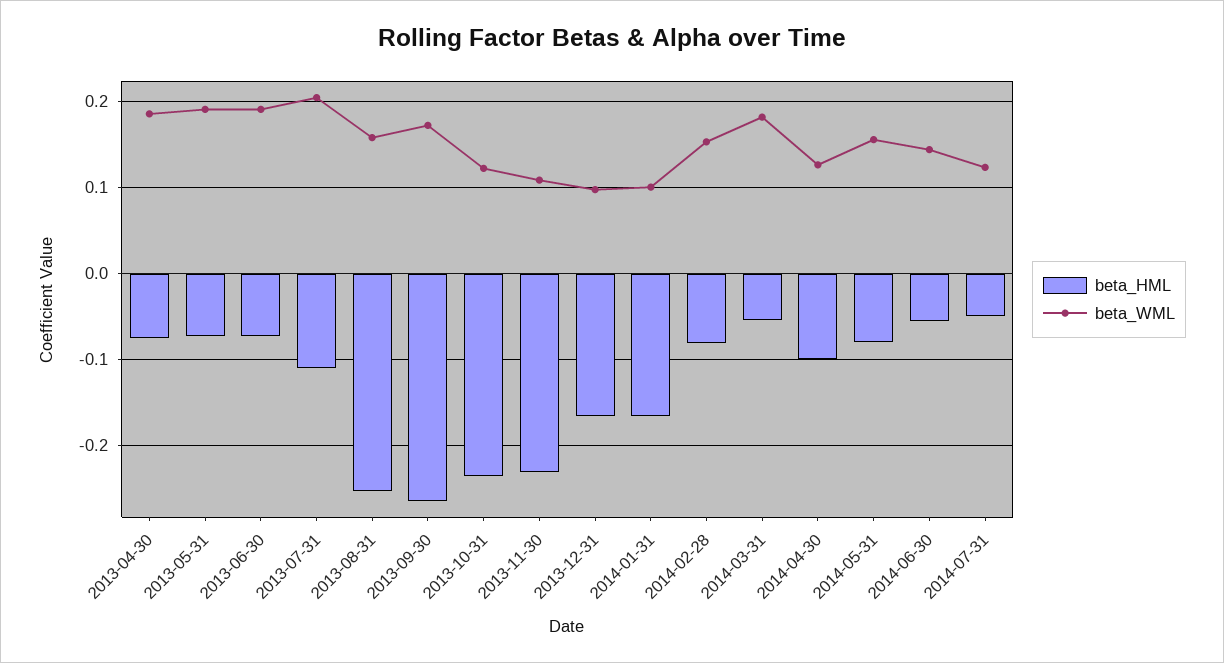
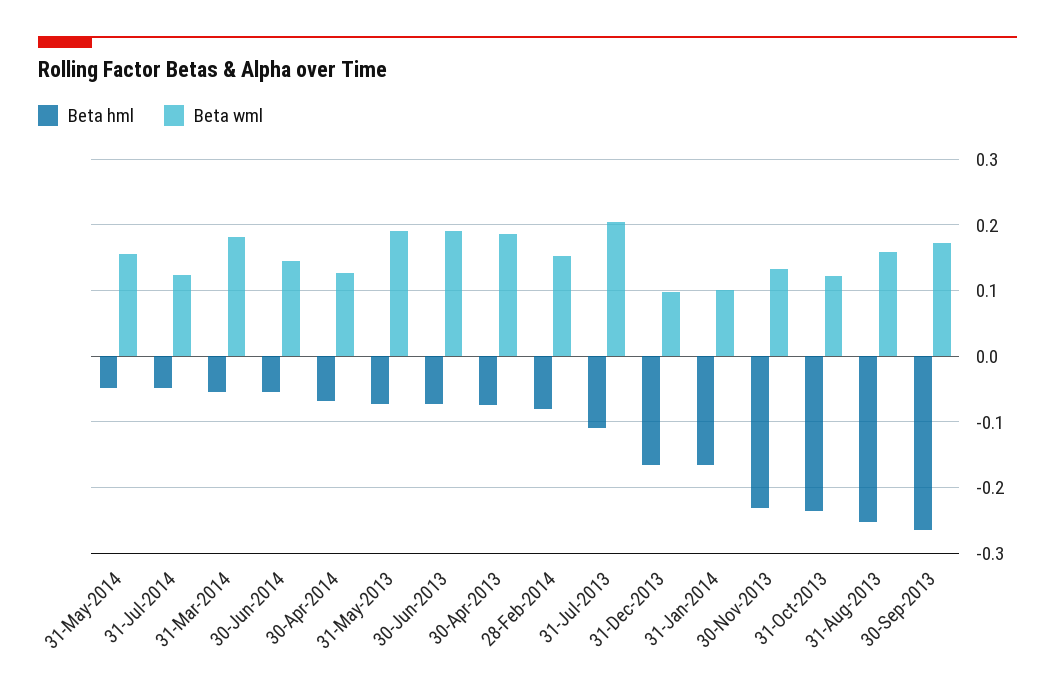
beta_WML, 2013-11-30: 0.11 -> 0.13
beta_HML, 2014-04-30: -0.1 -> -0.07
beta_HML, 2014-05-31: -0.08 -> -0.05

